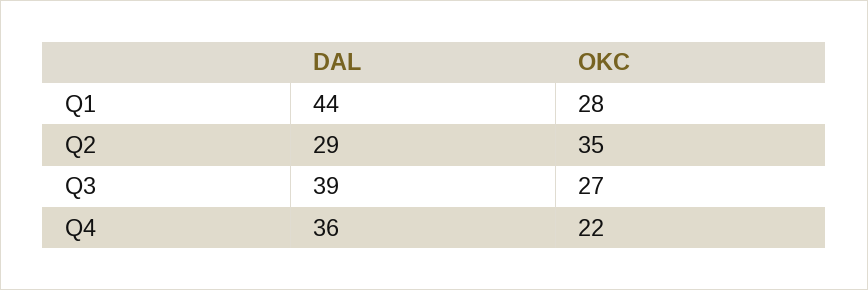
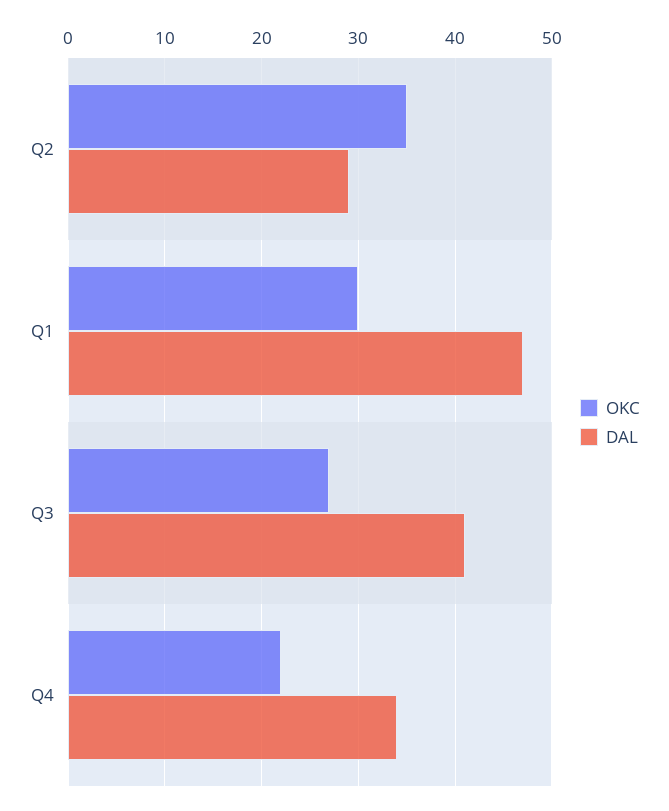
DAL, Q1: 44 -> 47
OKC, Q1: 28 -> 30
DAL, Q3: 39 -> 41
DAL, Q4: 36 -> 34

